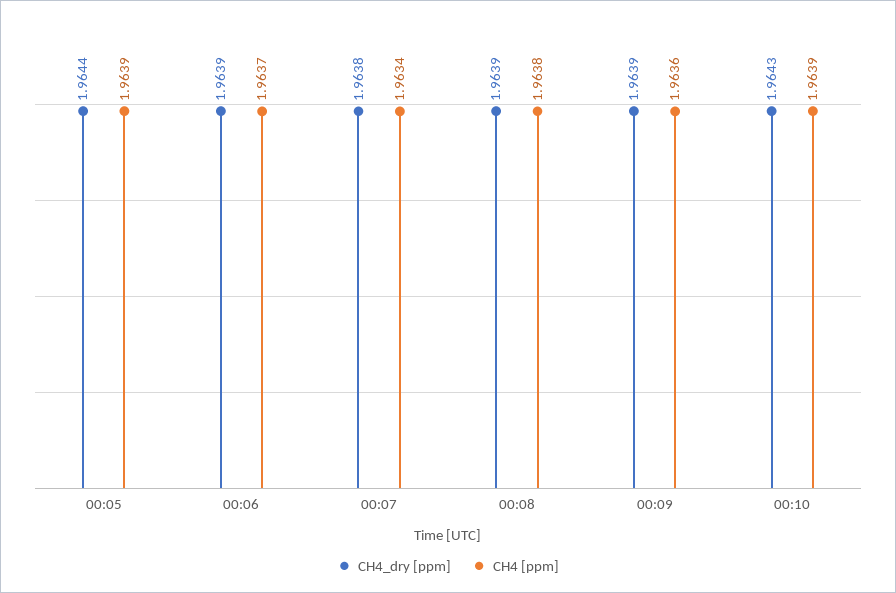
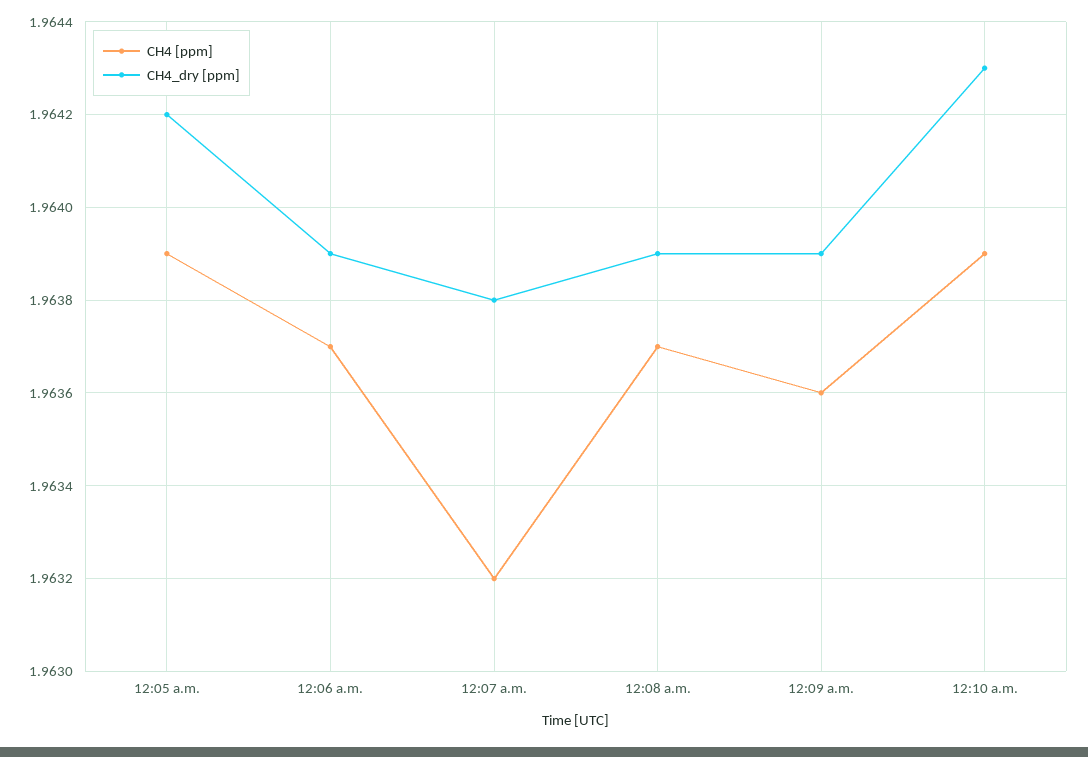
CH4_dry [ppm], 00:05: 1.9644 -> 1.9642
CH4 [ppm], 00:07: 1.9634 -> 1.9632
CH4 [ppm], 00:08: 1.9638 -> 1.9637

